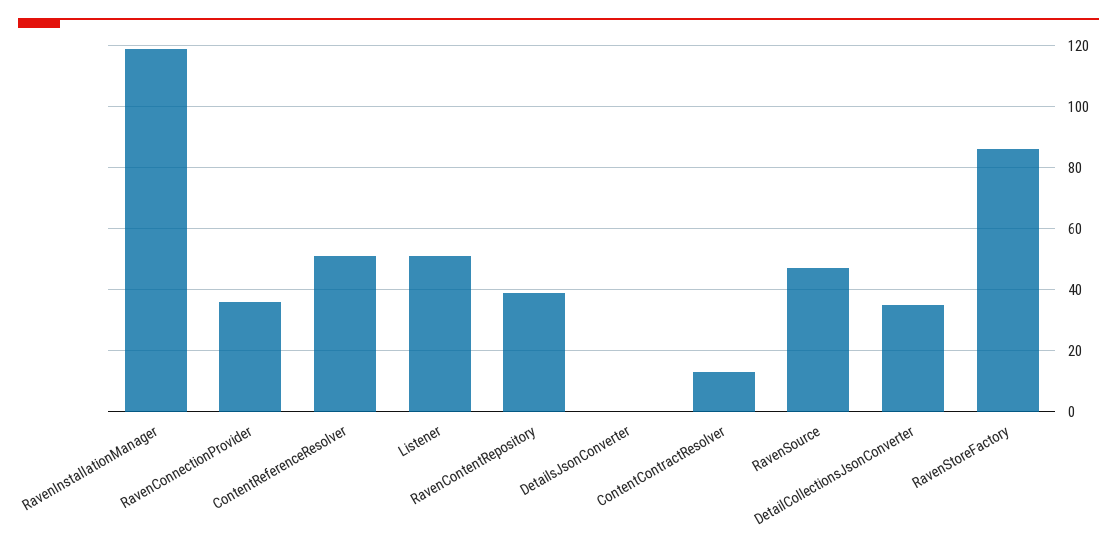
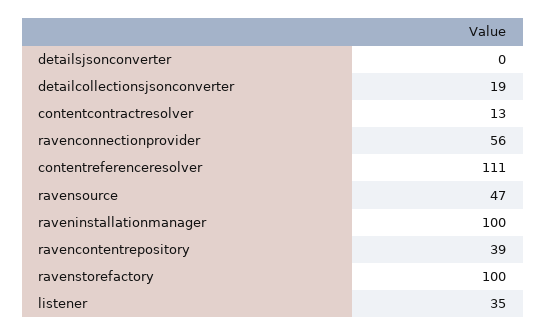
RavenInstallationManager: 120 -> 100
RavenConnectionProvider: 35 -> 56
ContentReferenceResolver: 50 -> 111
Listener: 50 -> 35
DetailCollectionsJsonConverter: 35 -> 19
RavenStoreFactory: 85 -> 100

